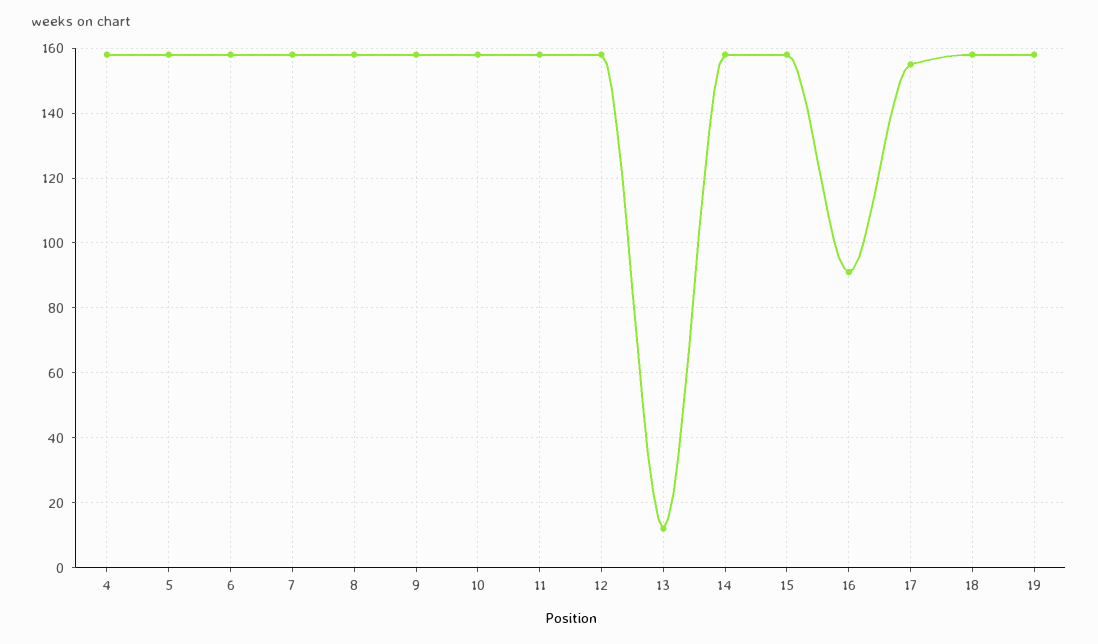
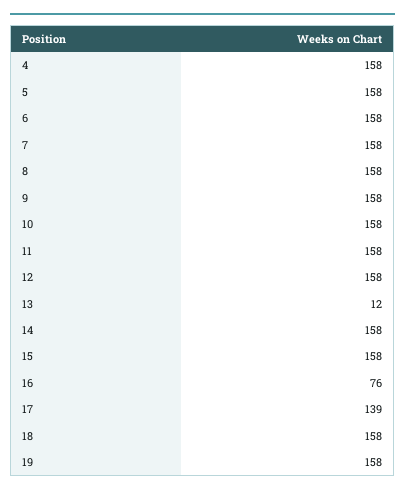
16: 90 -> 76
17: 155 -> 139

